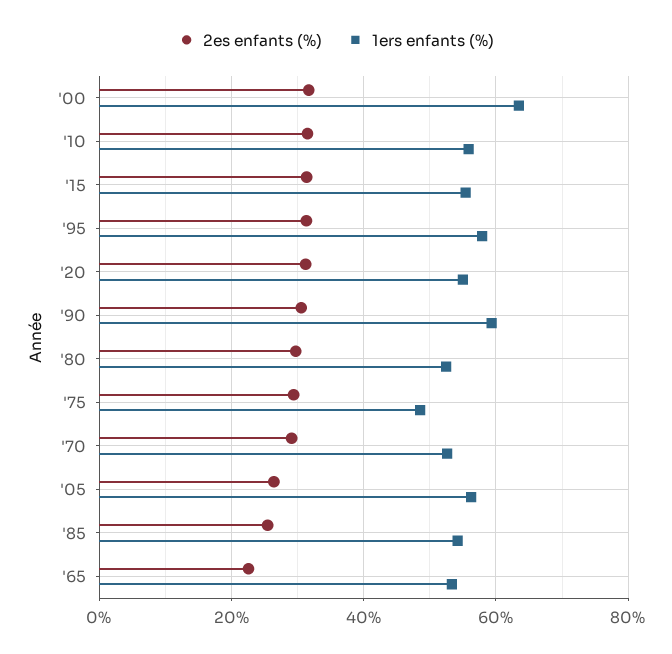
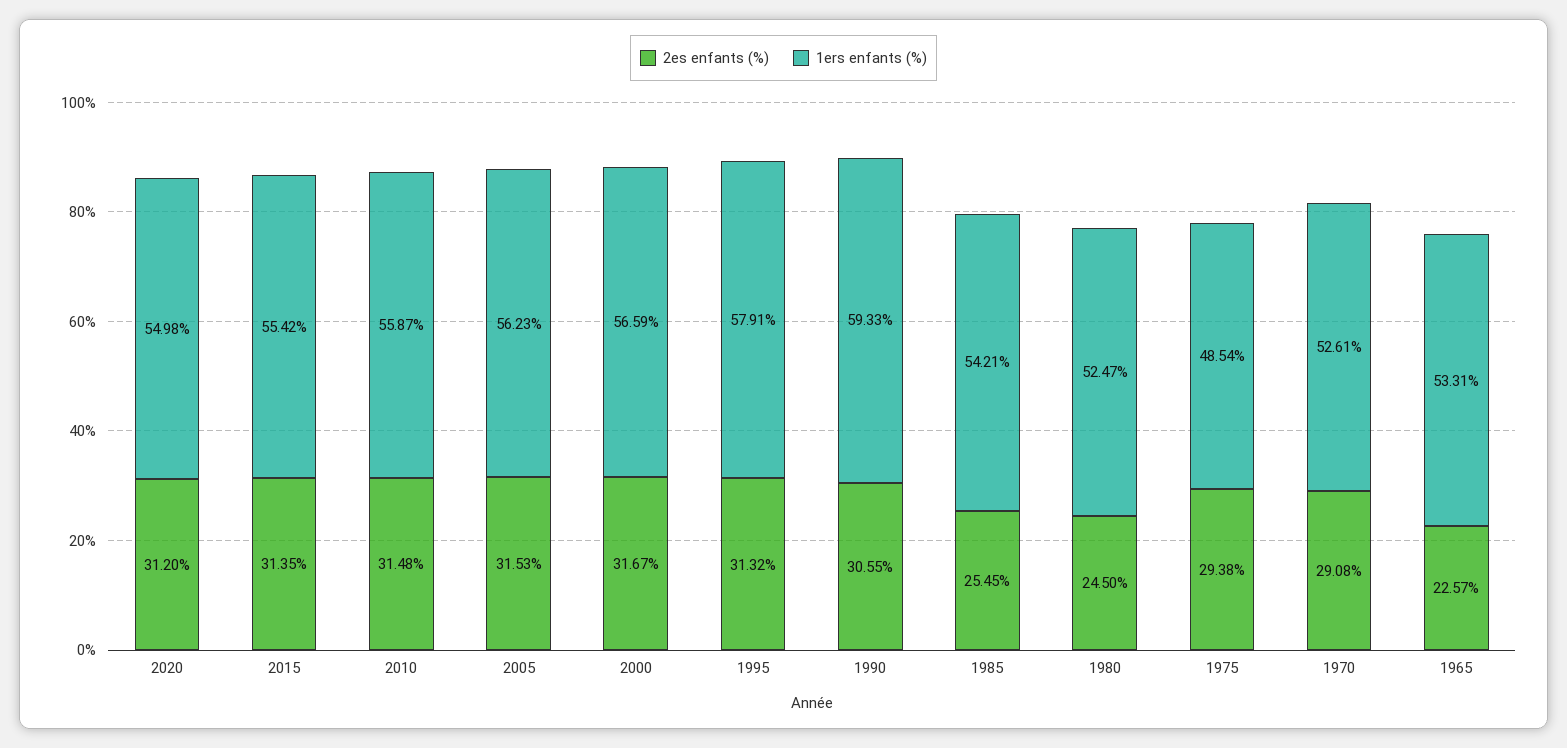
1ers enfants (%), '00: 64 -> 56.59
2es enfants (%), '80: 30 -> 24.5
2es enfants (%), '05: 26 -> 31.53

